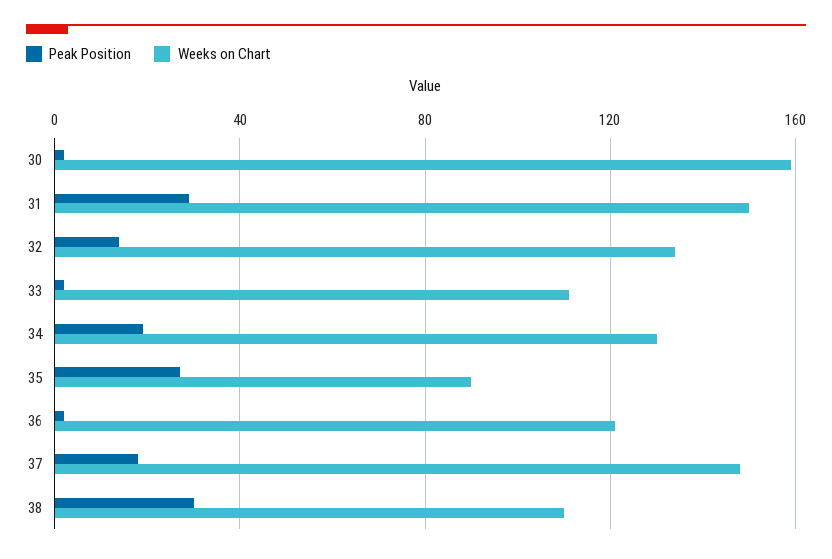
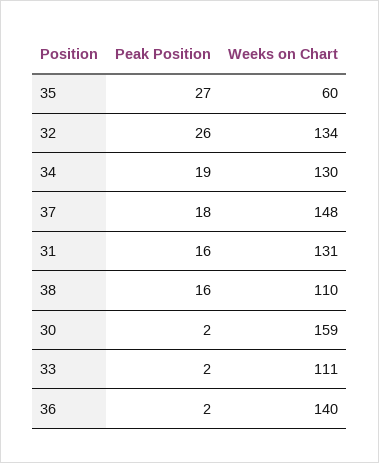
Peak Position, 31: 30 -> 16
Weeks on Chart, 31: 150 -> 131
Peak Position, 32: 15 -> 26
Weeks on Chart, 35: 90 -> 60
Weeks on Chart, 36: 120 -> 140
Peak Position, 38: 30 -> 16

